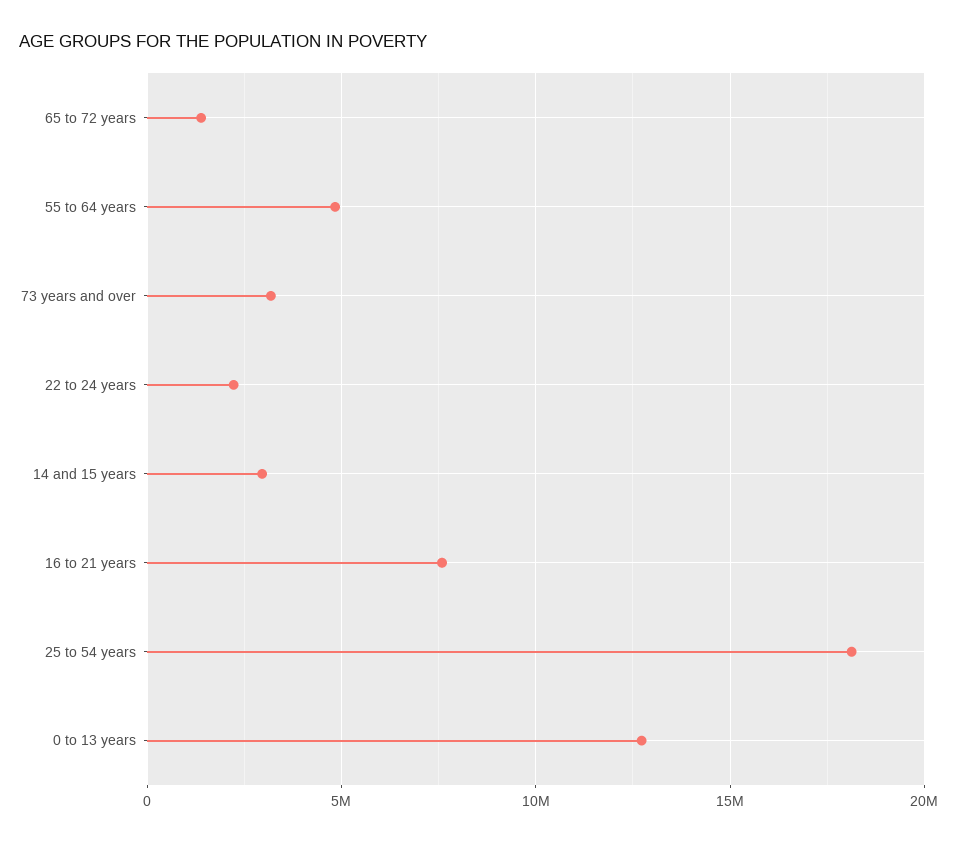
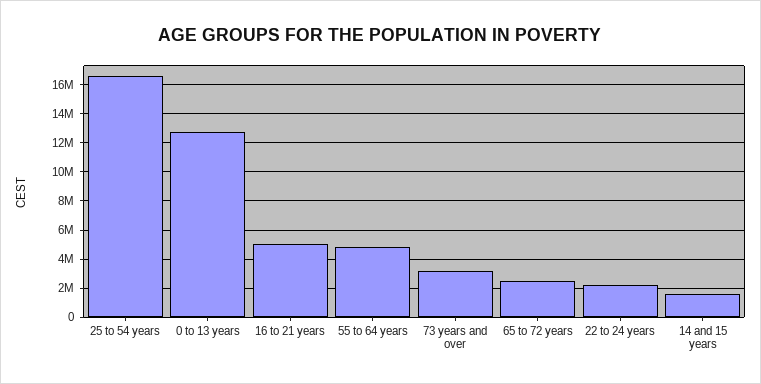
65 to 72 years: 1500000 -> 2500000
14 and 15 years: 3000000 -> 1500000
16 to 21 years: 7500000 -> 5000000
25 to 54 years: 18000000 -> 16500000

